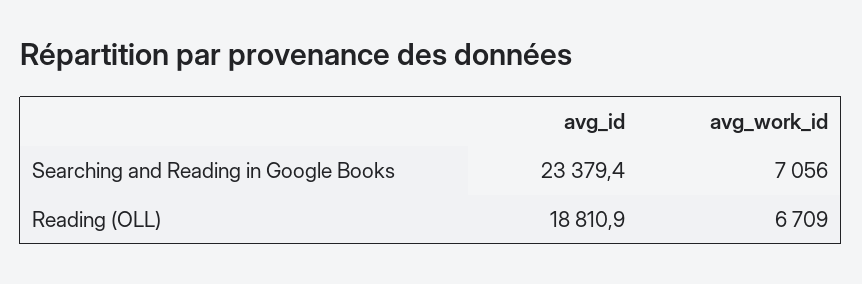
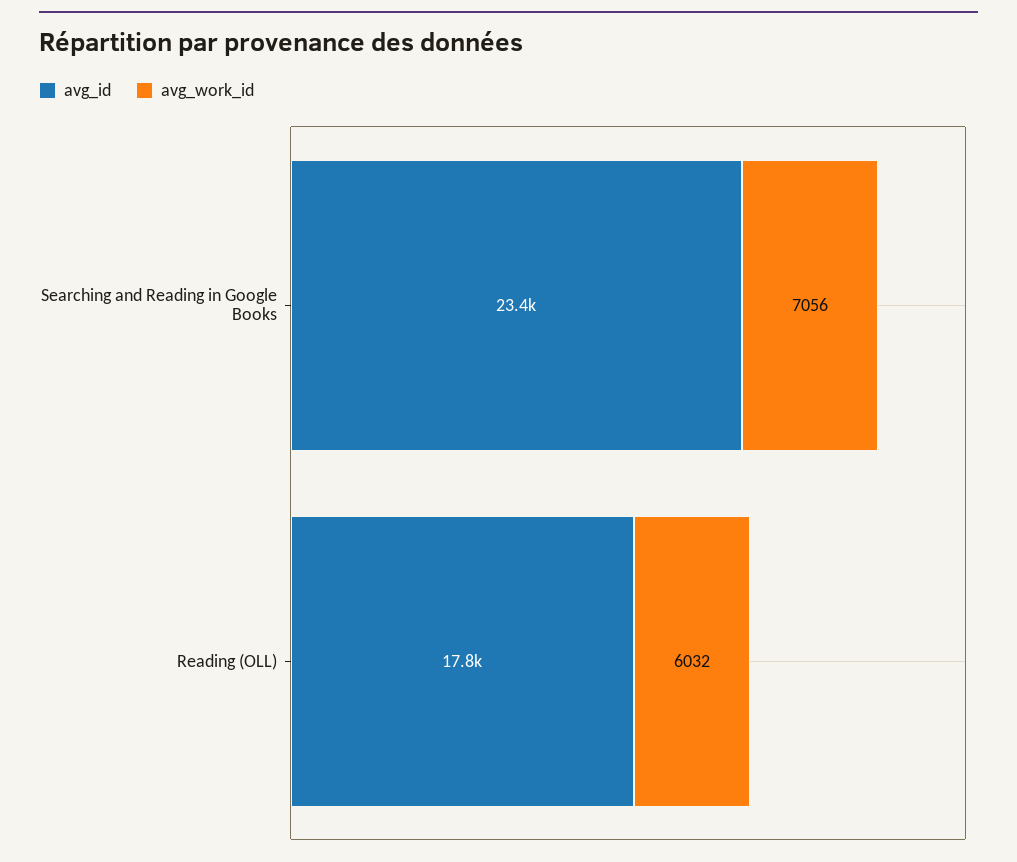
avg_id, Reading (OLL): 18810.9 -> 17800
avg_work_id, Reading (OLL): 6709 -> 6032

